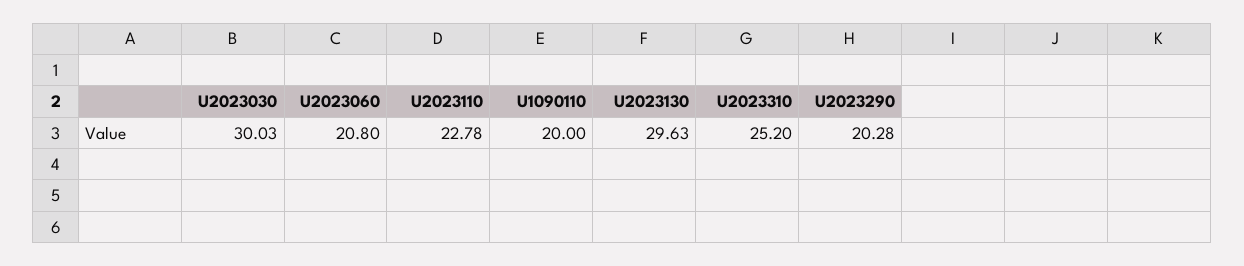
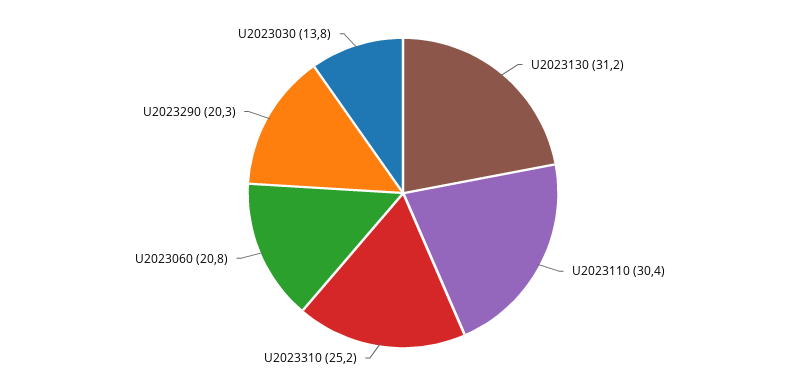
U2023030: 30.03 -> 13.8
U2023110: 22.78 -> 30.4
U1090110: 20 -> none
U2023130: 29.63 -> 31.2

